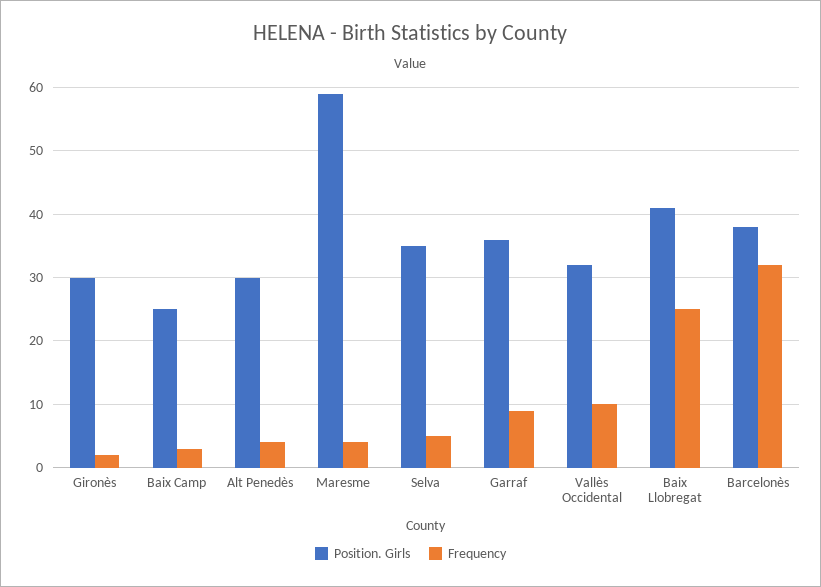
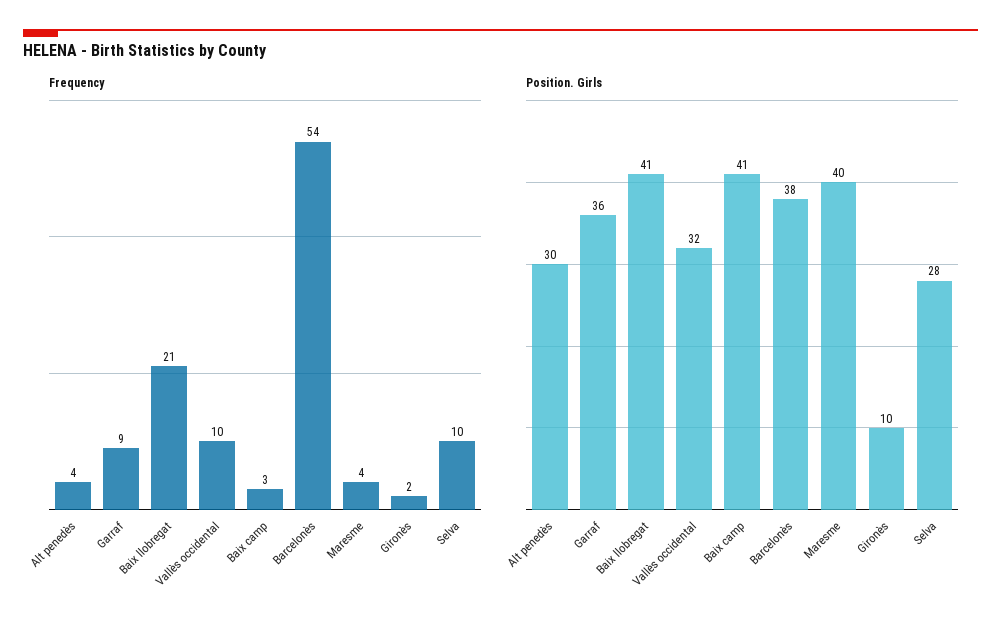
Position. Girls, Gironès: 30 -> 10
Position. Girls, Baix Camp: 25 -> 41
Position. Girls, Maresme: 59 -> 40
Position. Girls, Selva: 35 -> 28
Frequency, Selva: 5 -> 10
Frequency, Baix Llobregat: 25 -> 21
Frequency, Barcelonès: 32 -> 54

